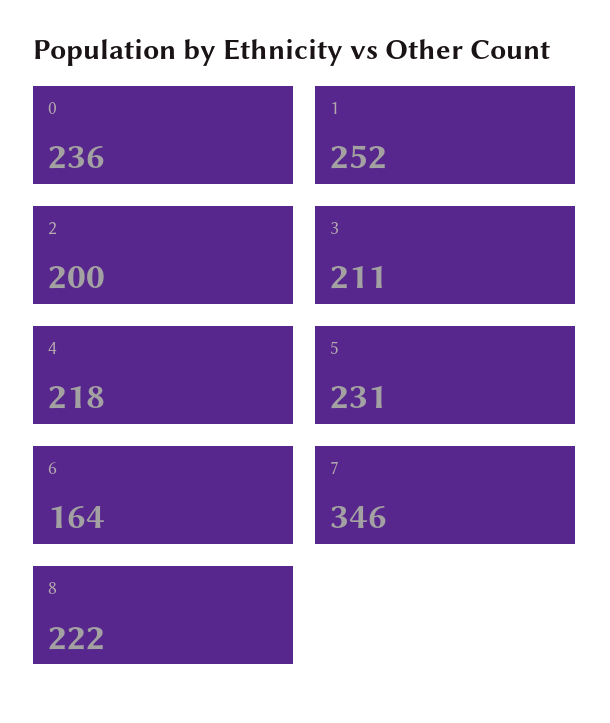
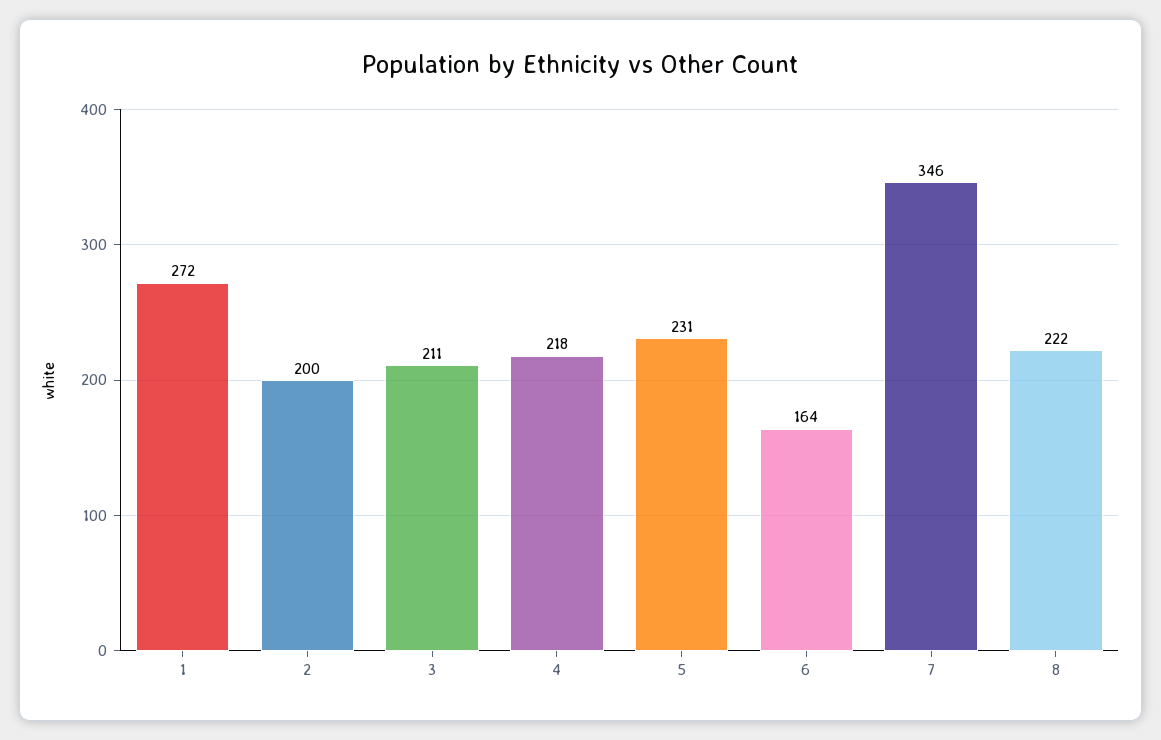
0: 236 -> none
1: 252 -> 272

